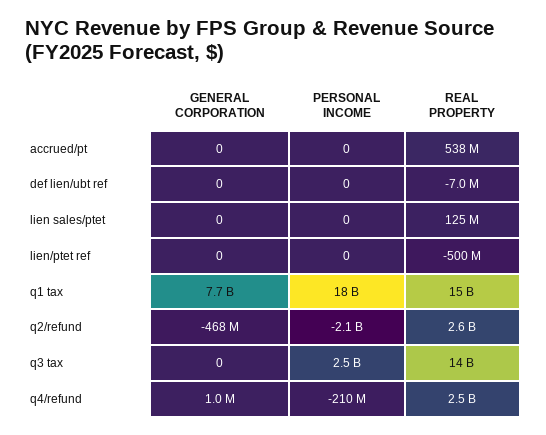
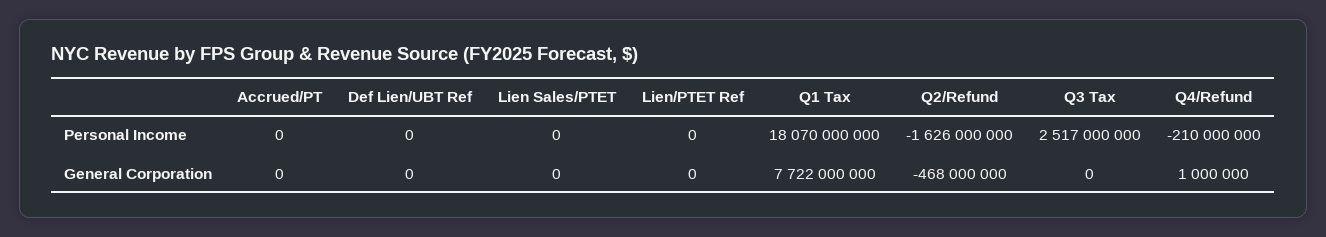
REAL PROPERTY, accrued/pt: 538000000 -> none
REAL PROPERTY, def lien/ubt ref: -7000000 -> none
REAL PROPERTY, lien sales/ptet: 125000000 -> none
REAL PROPERTY, lien/ptet ref: -500000000 -> none
REAL PROPERTY, q1 tax: 15000000000 -> none
PERSONAL INCOME, q2/refund: -2100000000 -> -1626000000
REAL PROPERTY, q2/refund: 2600000000 -> none
REAL PROPERTY, q3 tax: 14000000000 -> none
REAL PROPERTY, q4/refund: 2500000000 -> none

